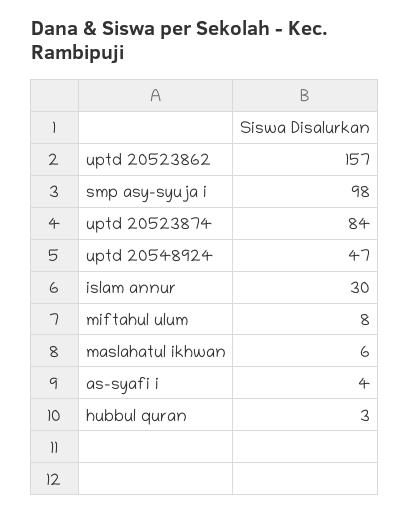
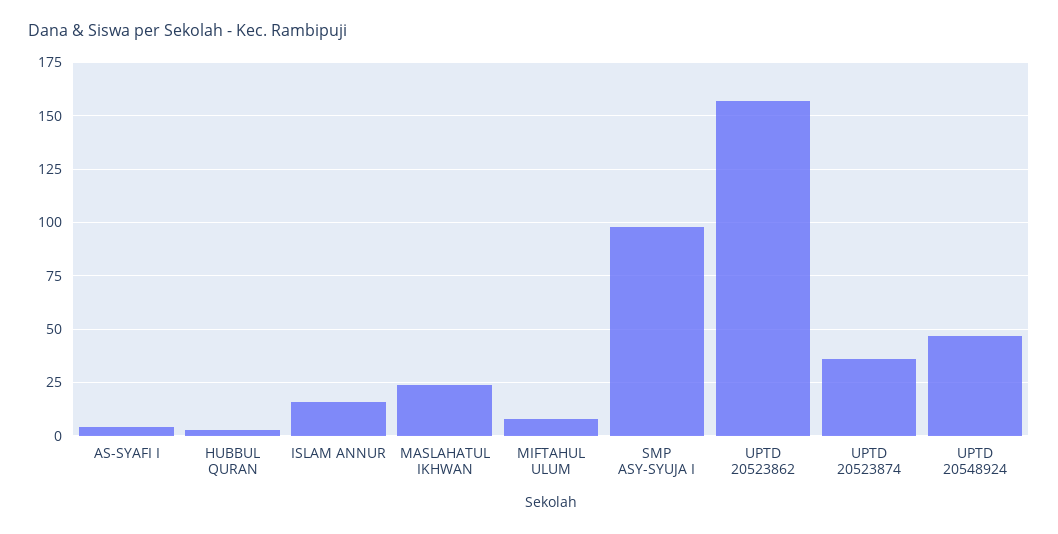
uptd 20523874: 84 -> 35
islam annur: 30 -> 15
maslahatul ikhwan: 6 -> 25

